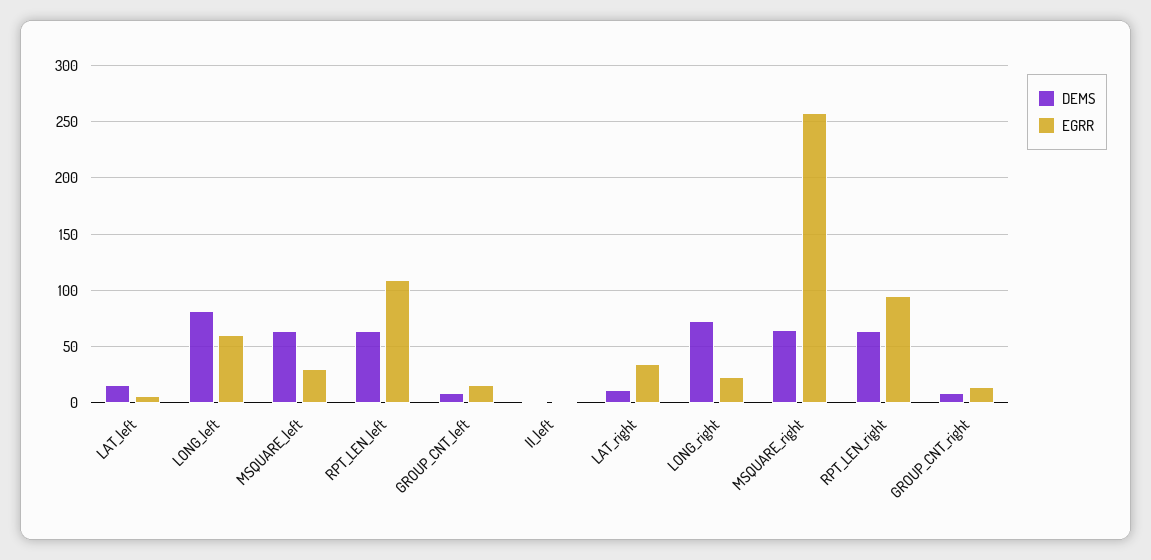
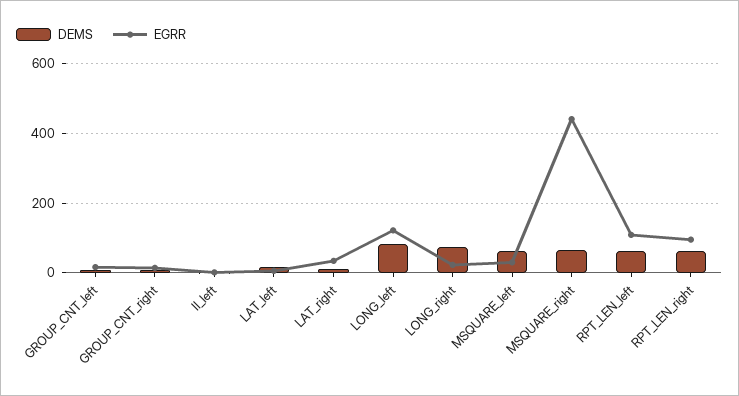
EGRR, LONG_left: 60 -> 120
EGRR, MSQUARE_right: 260 -> 440

